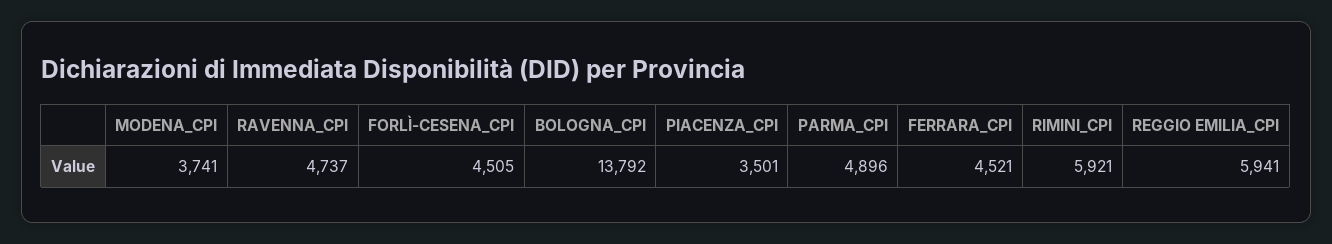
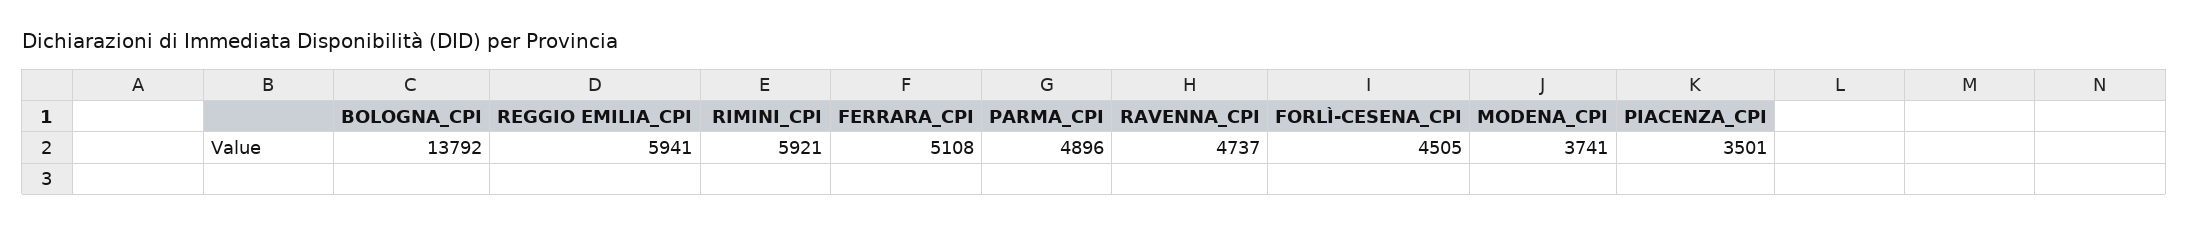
FERRARA_CPI: 4521 -> 5108

